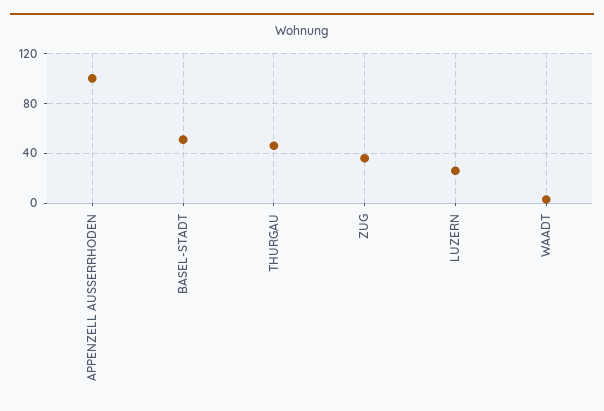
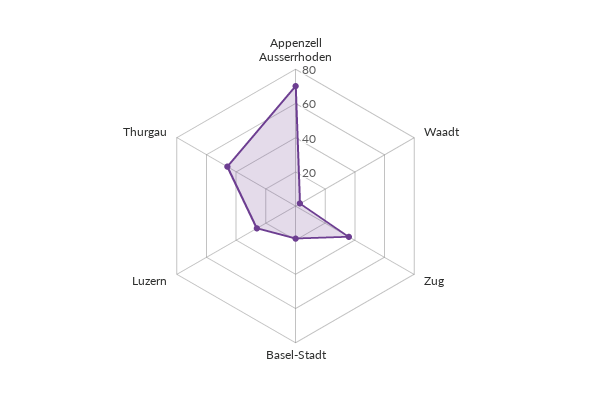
APPENZELL AUSSERRHODEN: 100 -> 70
BASEL-STADT: 50 -> 20

